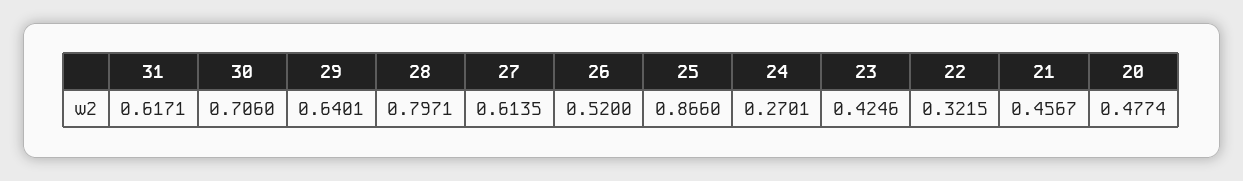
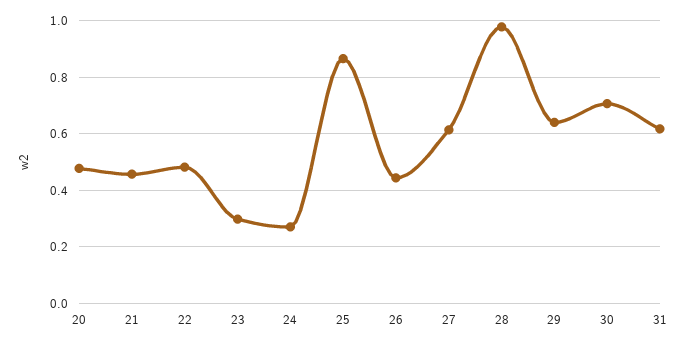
28: 0.7971 -> 0.975
26: 0.52 -> 0.45
23: 0.4246 -> 0.3
22: 0.3215 -> 0.475

